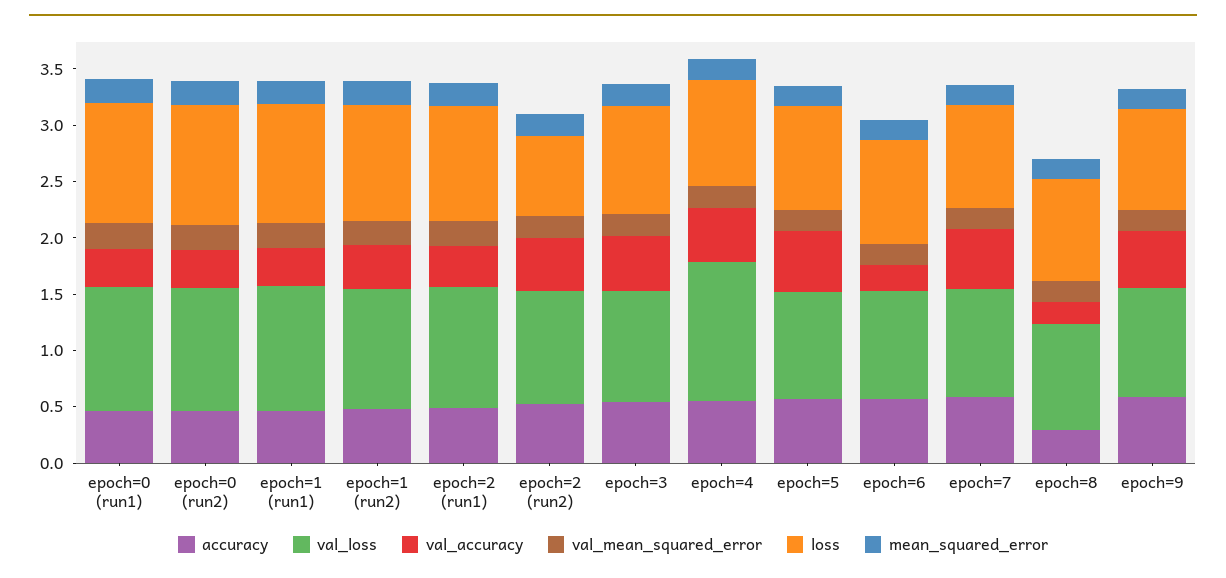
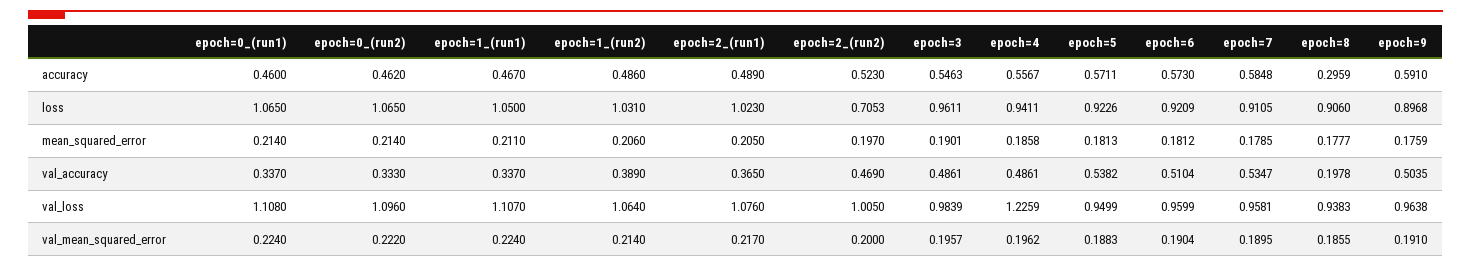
val_accuracy, epoch=6: 0.2 -> 0.5104

